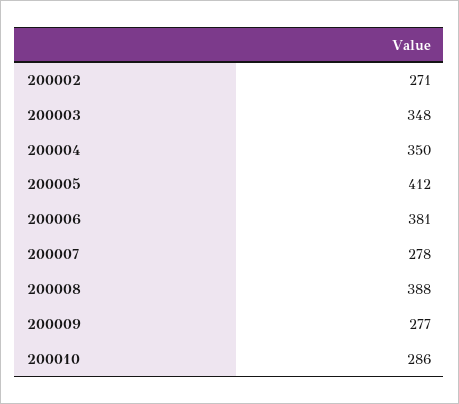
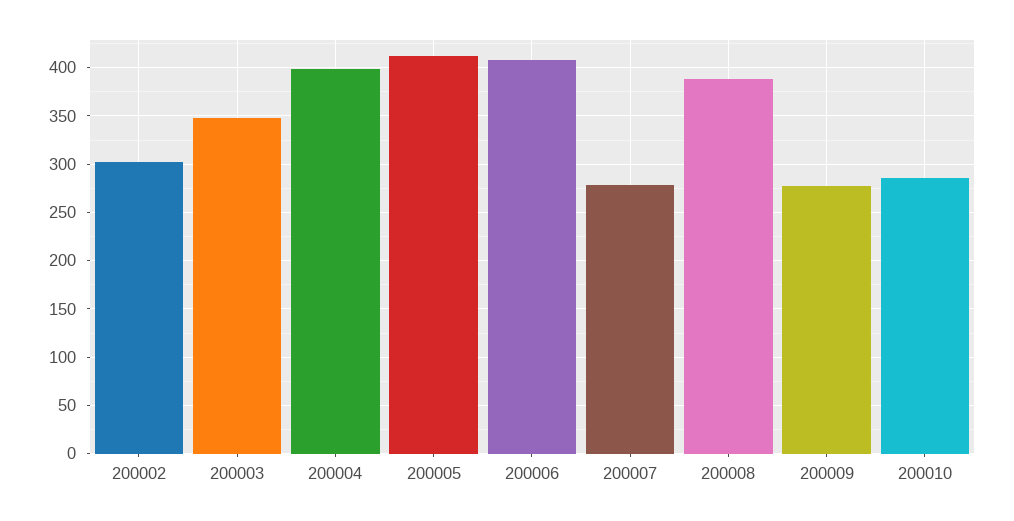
200002: 271 -> 300
200004: 350 -> 400
200006: 381 -> 410

